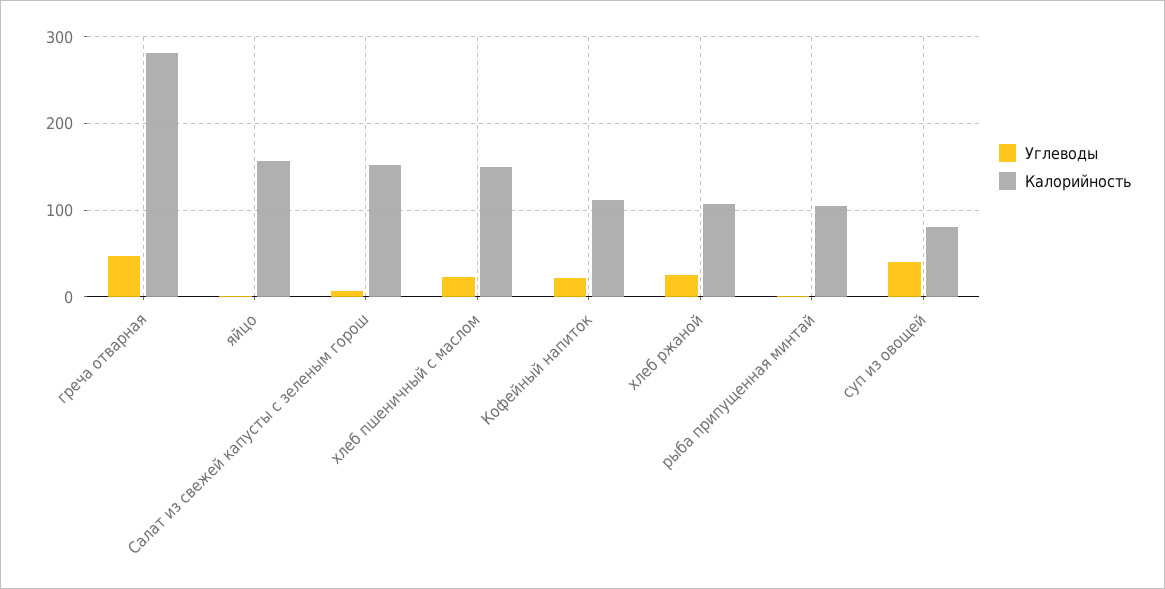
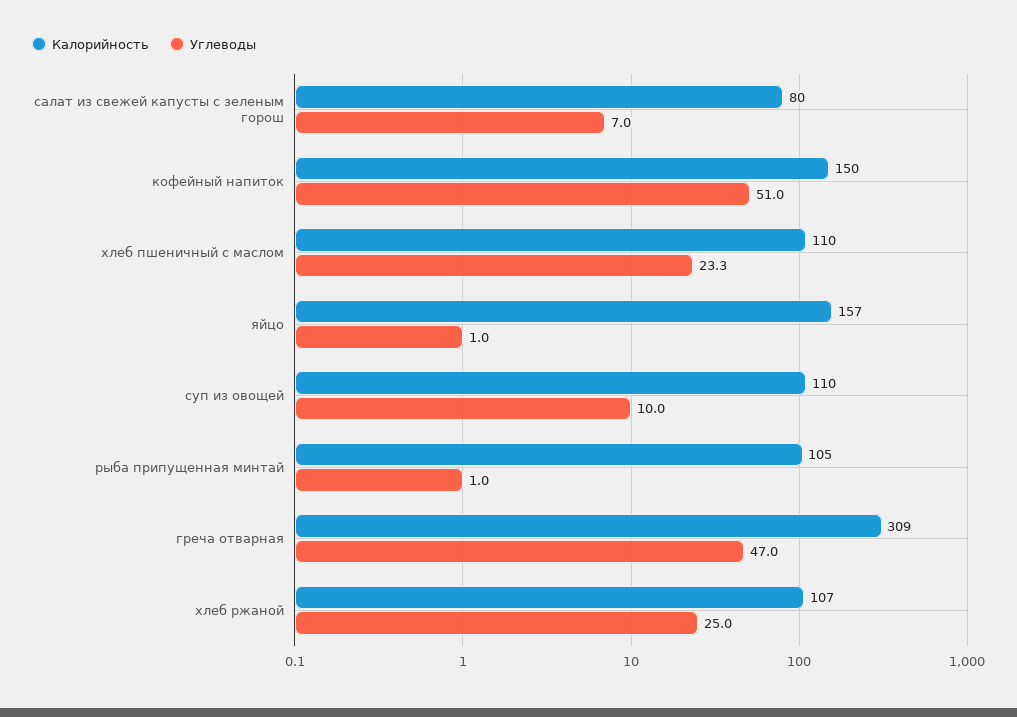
Калорийность, греча отварная: 280 -> 309
Калорийность, Салат из свежей капусты с зеленым горош: 150 -> 80
Калорийность, хлеб пшеничный с маслом: 150 -> 110
Углеводы, Кофейный напиток: 20 -> 51
Калорийность, Кофейный напиток: 110 -> 150
Углеводы, суп из овощей: 40 -> 10
Калорийность, суп из овощей: 80 -> 110

